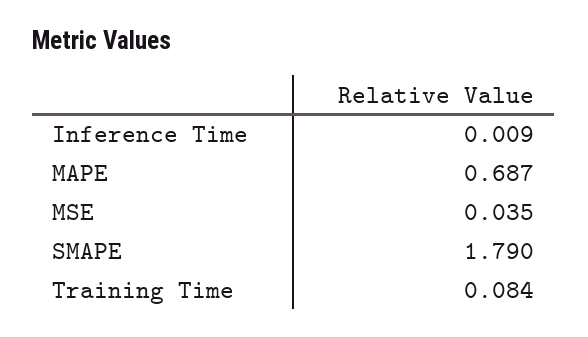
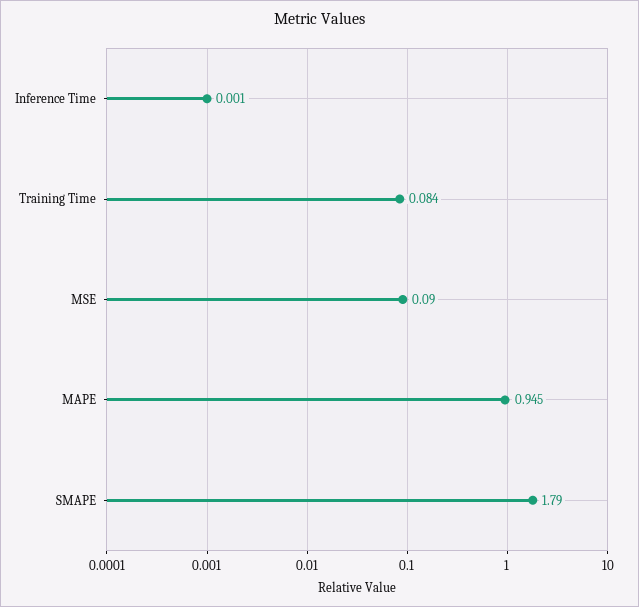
Inference Time: 0.009 -> 0.001
MAPE: 0.687 -> 0.945
MSE: 0.035 -> 0.09

